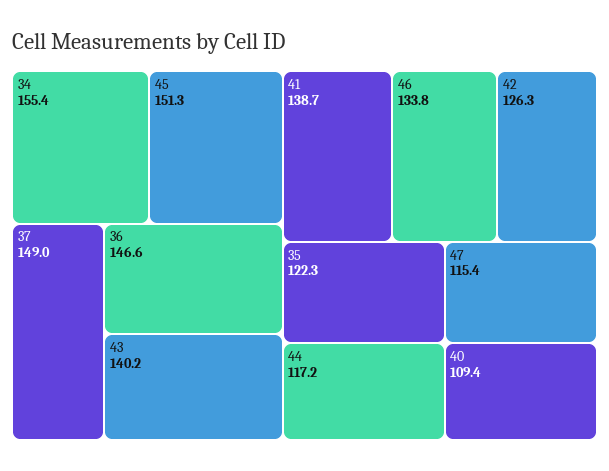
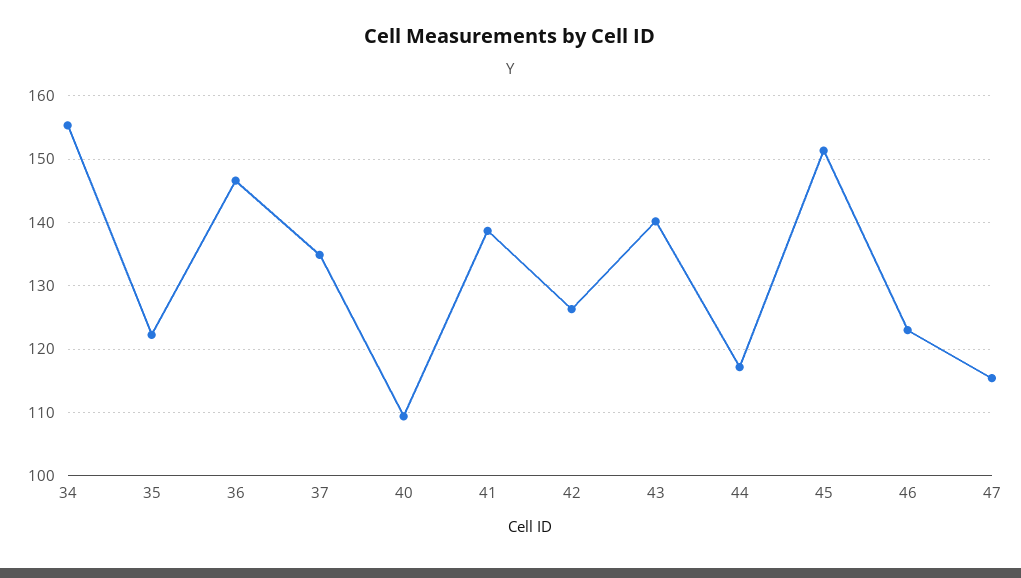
37: 149 -> 135
46: 133.8 -> 123

